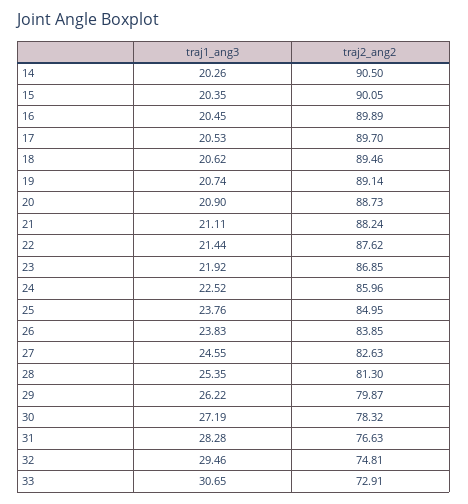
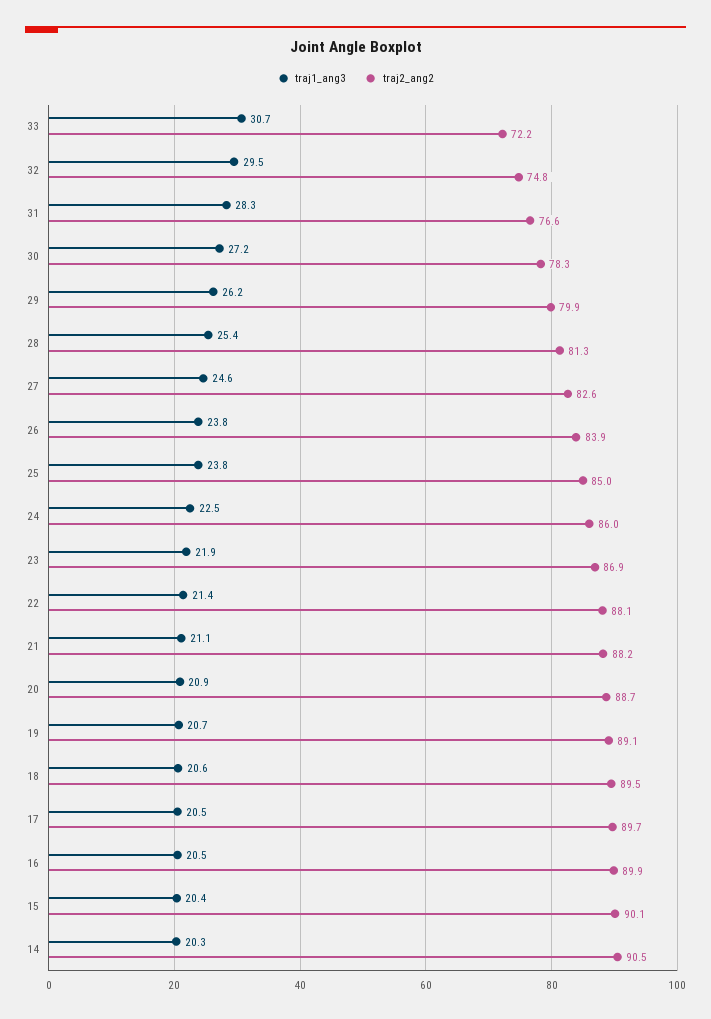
traj2_ang2, 22: 87.62 -> 88.1
traj2_ang2, 33: 72.91 -> 72.2

